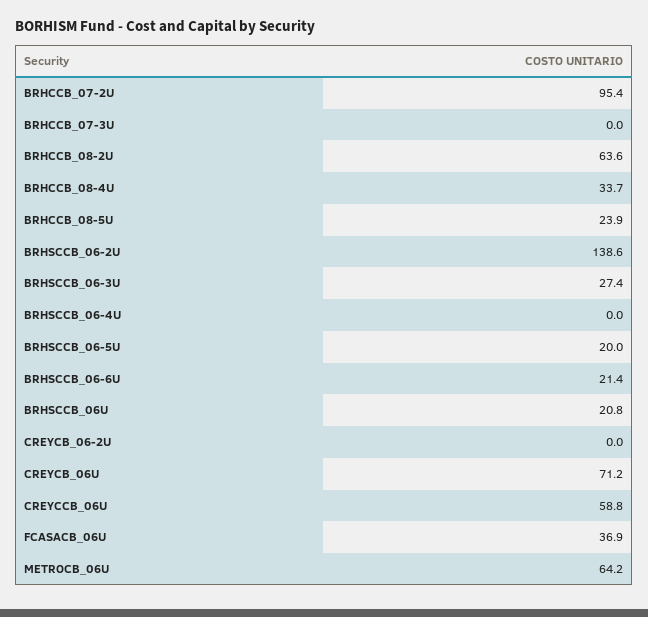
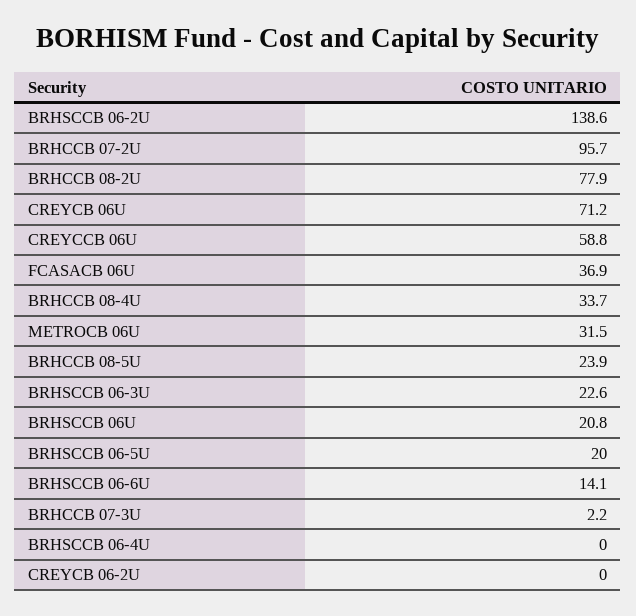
BRHCCB_07-2U: 95.4 -> 95.7
BRHCCB_07-3U: 0 -> 2.2
BRHCCB_08-2U: 63.6 -> 77.9
BRHSCCB_06-3U: 27.4 -> 22.6
BRHSCCB_06-6U: 21.4 -> 14.1
METROCB_06U: 64.2 -> 31.5

